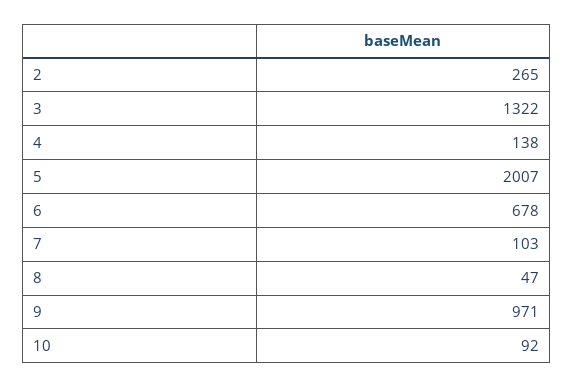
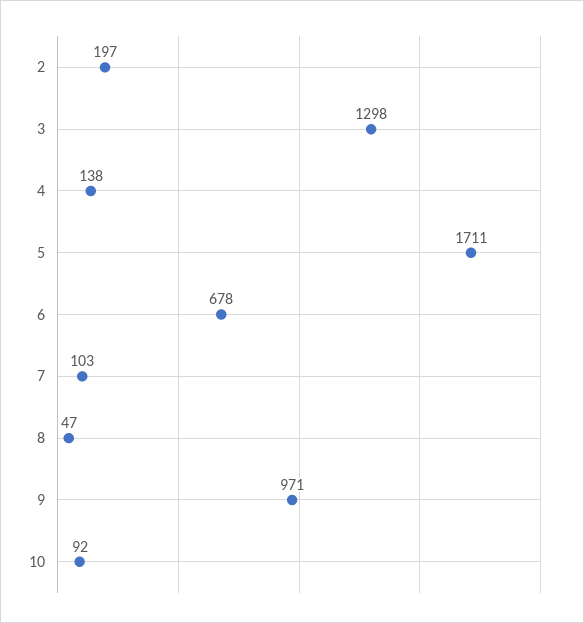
2: 265 -> 197
3: 1322 -> 1298
5: 2007 -> 1711

